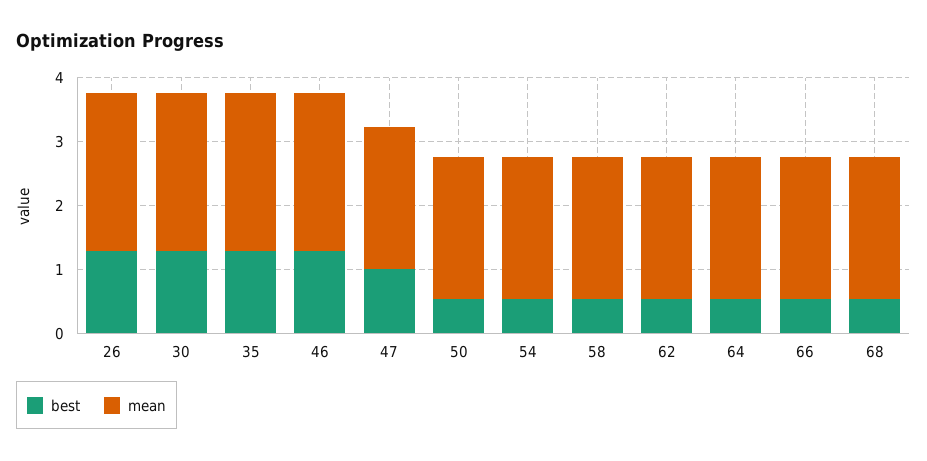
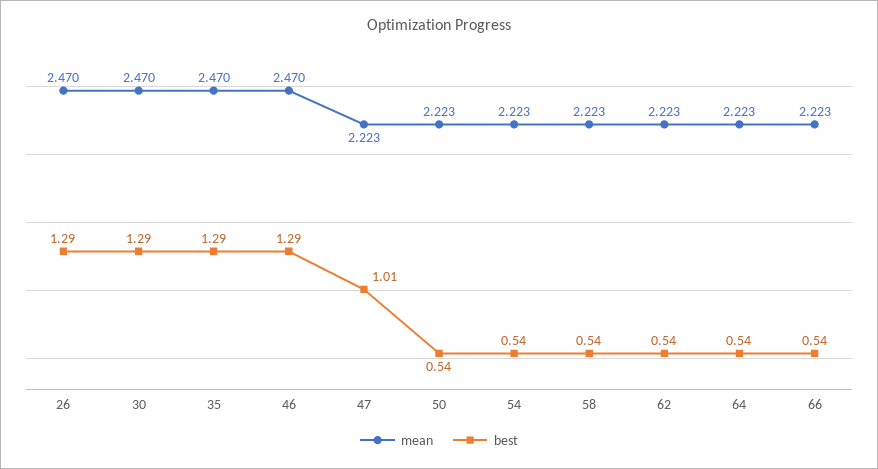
best, 68: 0.6 -> none
mean, 68: 2.2 -> none

